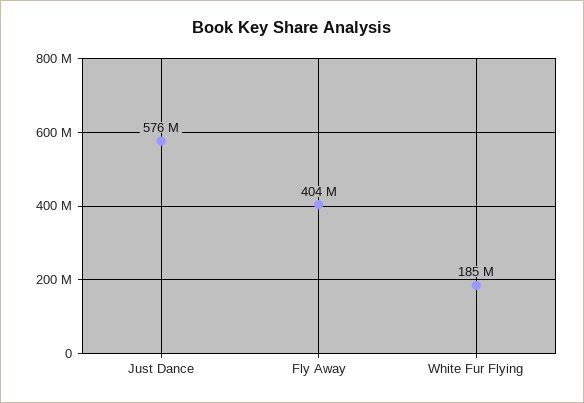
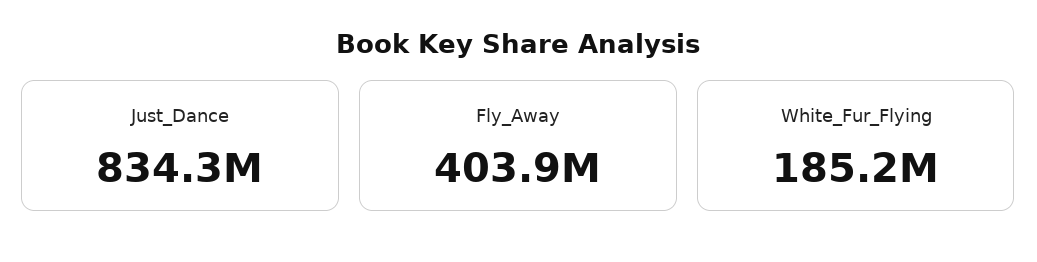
Just Dance: 576000000 -> 834300000

